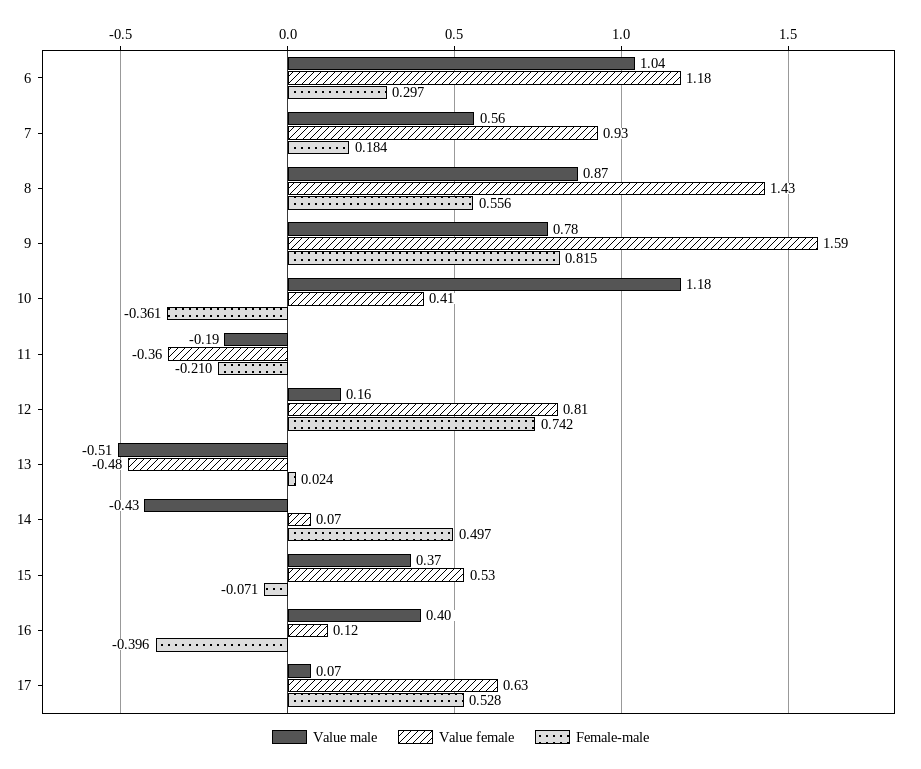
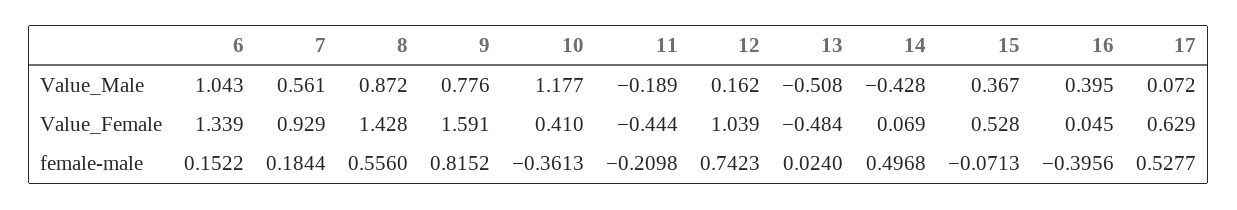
Value female, 6: 1.18 -> 1.339
Female-male, 6: 0.297 -> 0.1522
Value female, 11: -0.36 -> -0.444
Value female, 12: 0.81 -> 1.039
Value female, 16: 0.12 -> 0.045

